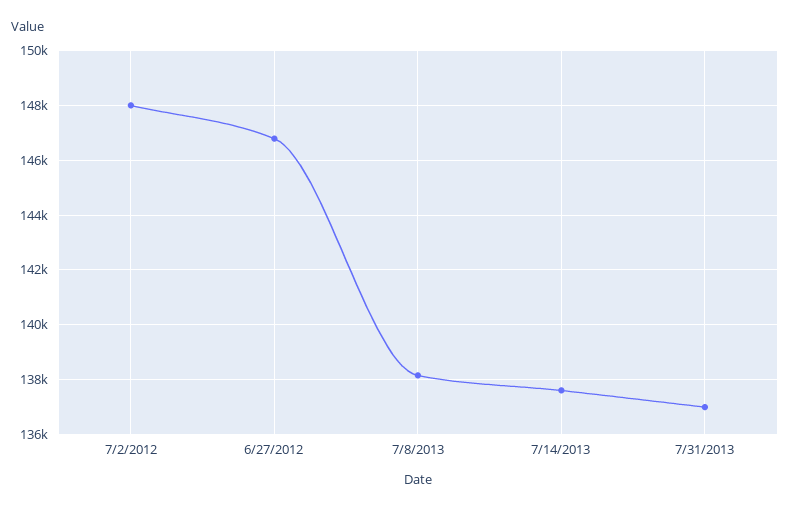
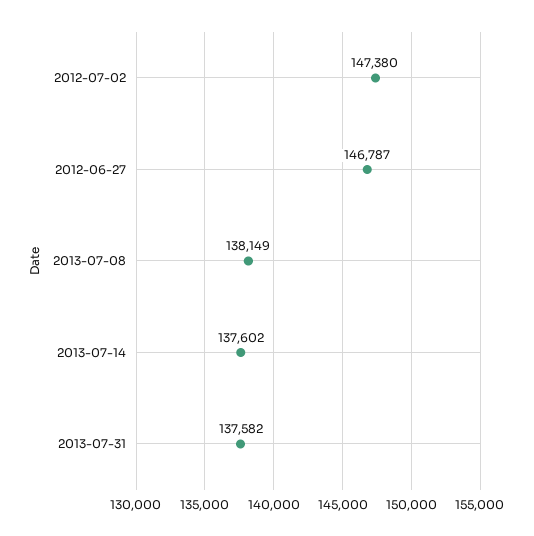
7/2/2012: 148000 -> 147380
7/31/2013: 137000 -> 137582

